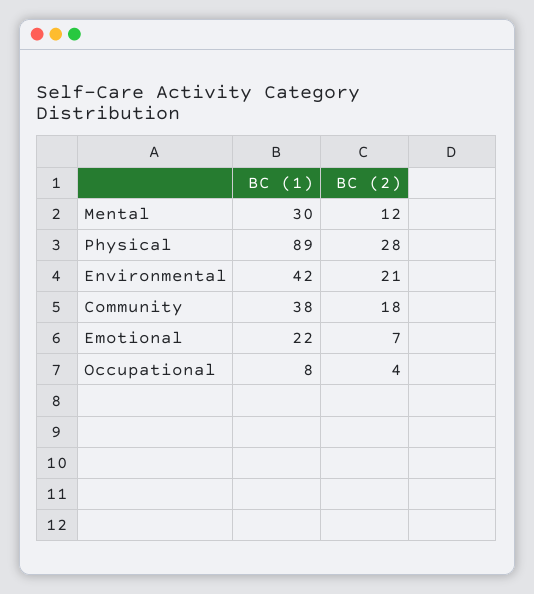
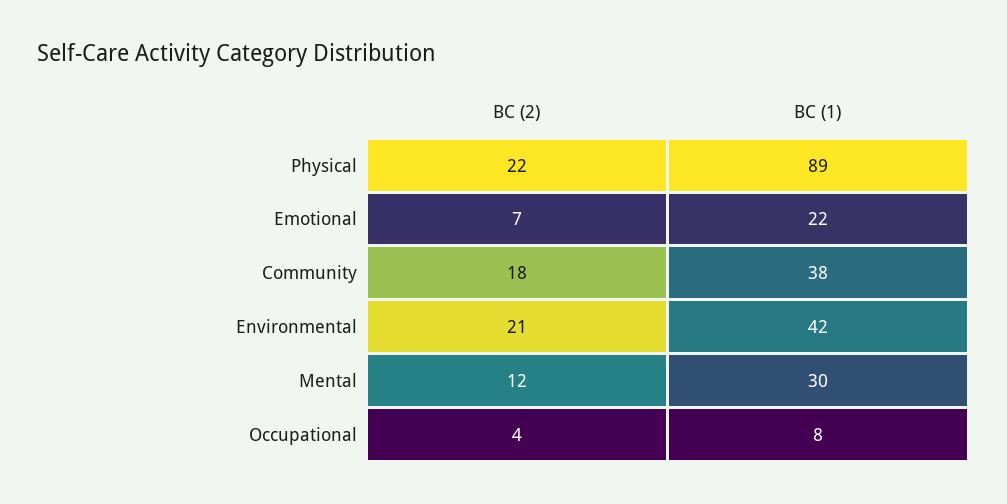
BC (2), Physical: 28 -> 22

